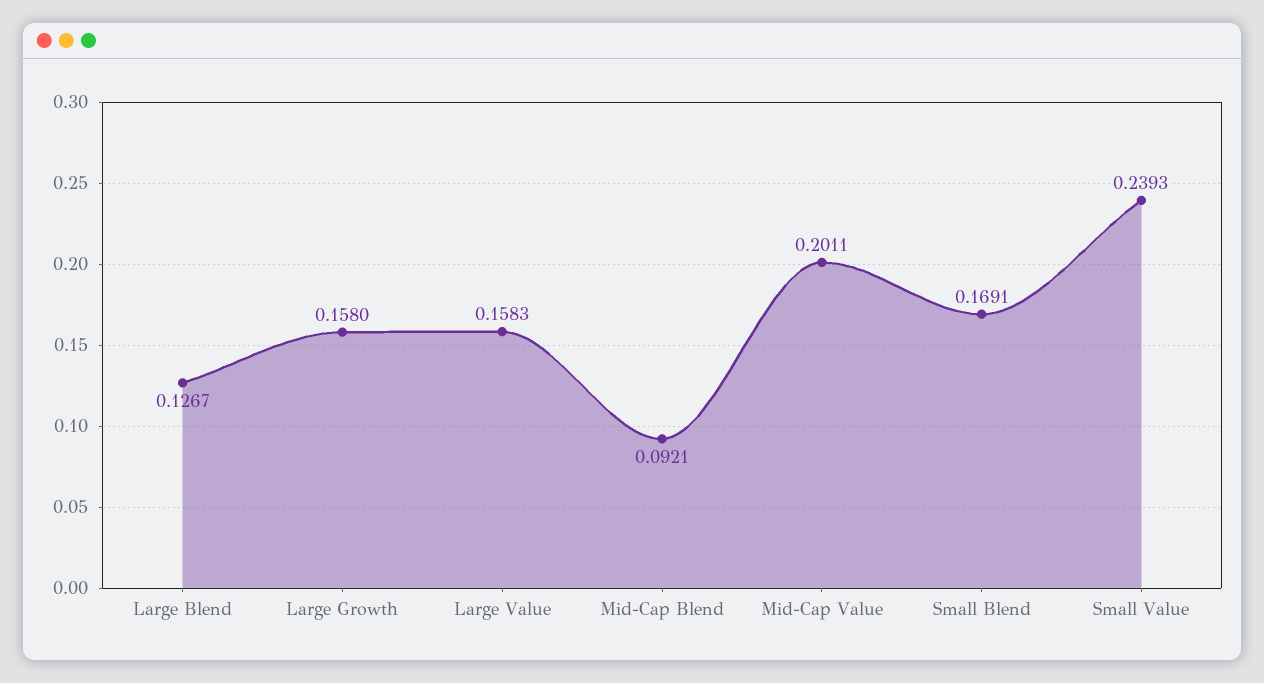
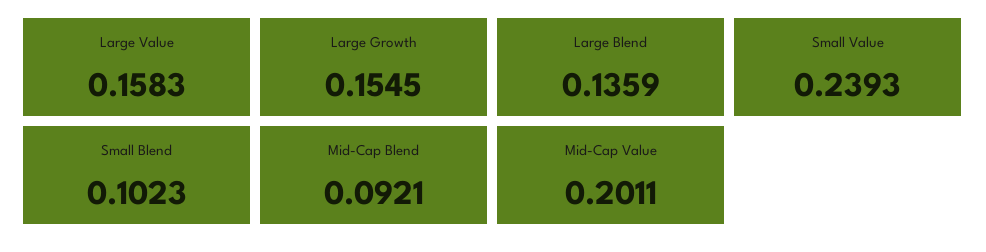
Large Blend: 0.1267 -> 0.1359
Large Growth: 0.158 -> 0.1545
Small Blend: 0.1691 -> 0.1023

